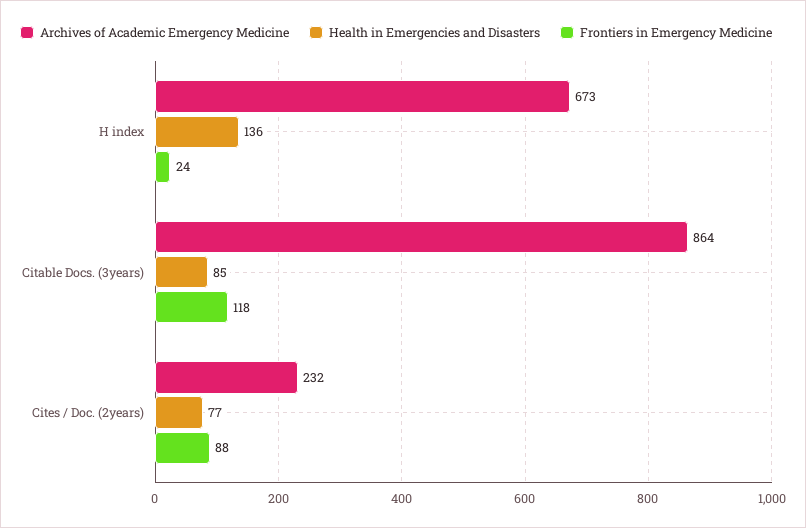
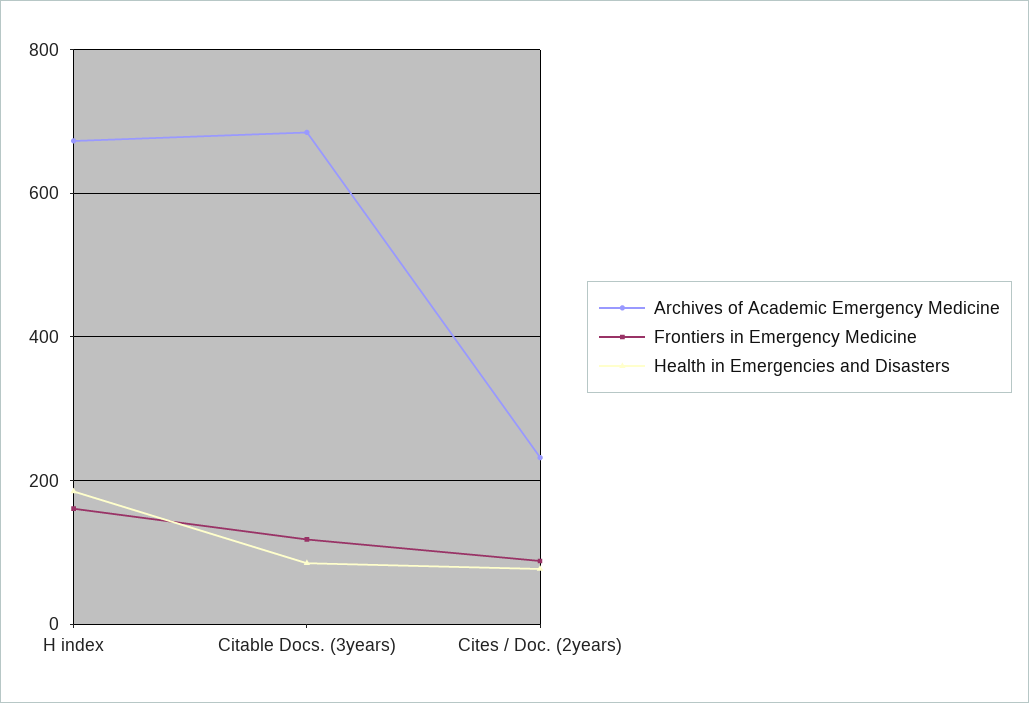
Health in Emergencies and Disasters, H index: 136 -> 180
Frontiers in Emergency Medicine, H index: 24 -> 160
Archives of Academic Emergency Medicine, Citable Docs. (3years): 864 -> 680

